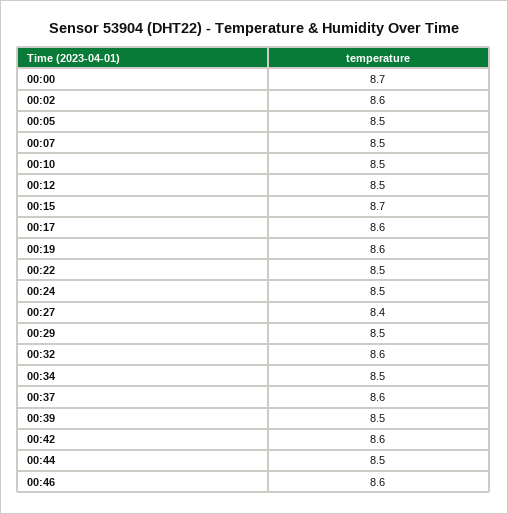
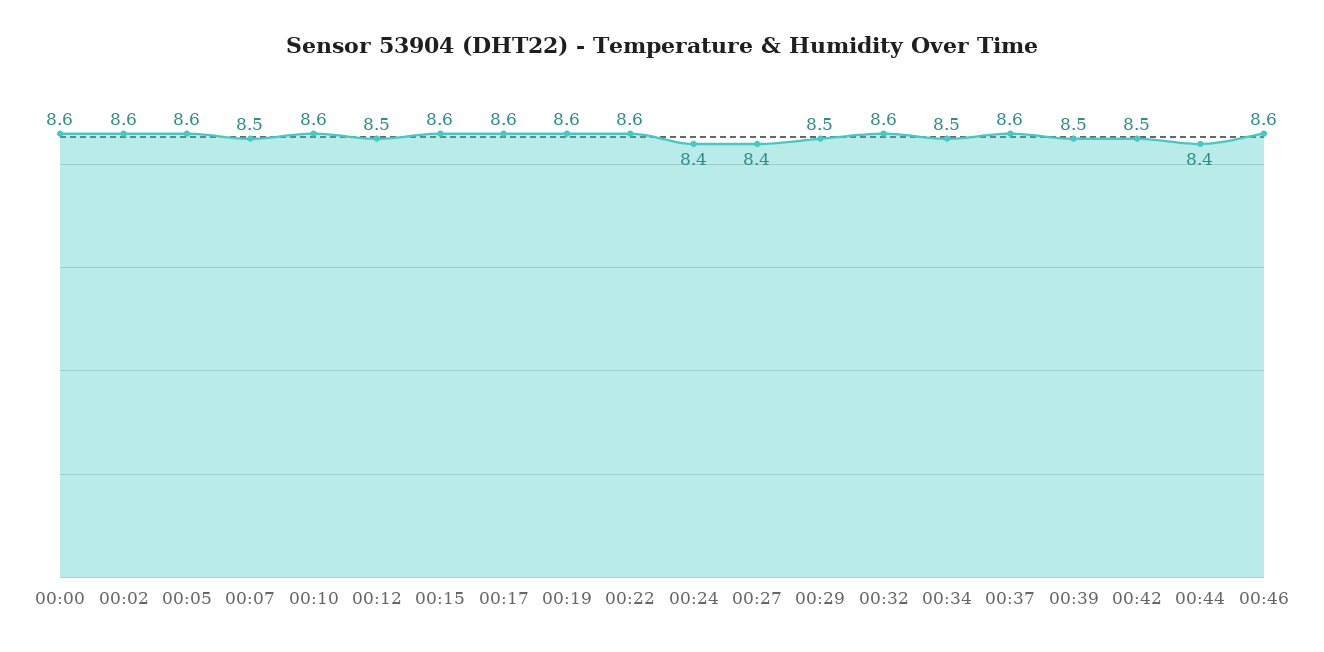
00:00: 8.7 -> 8.6
00:05: 8.5 -> 8.6
00:10: 8.5 -> 8.6
00:15: 8.7 -> 8.6
00:22: 8.5 -> 8.6
00:24: 8.5 -> 8.4
00:42: 8.6 -> 8.5
00:44: 8.5 -> 8.4

